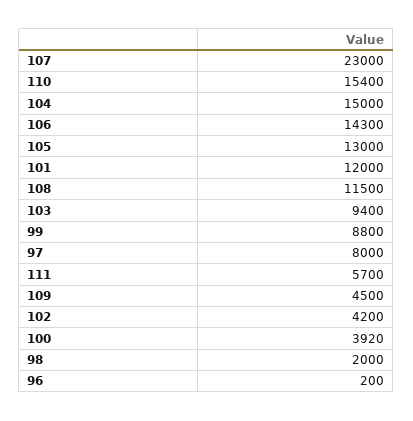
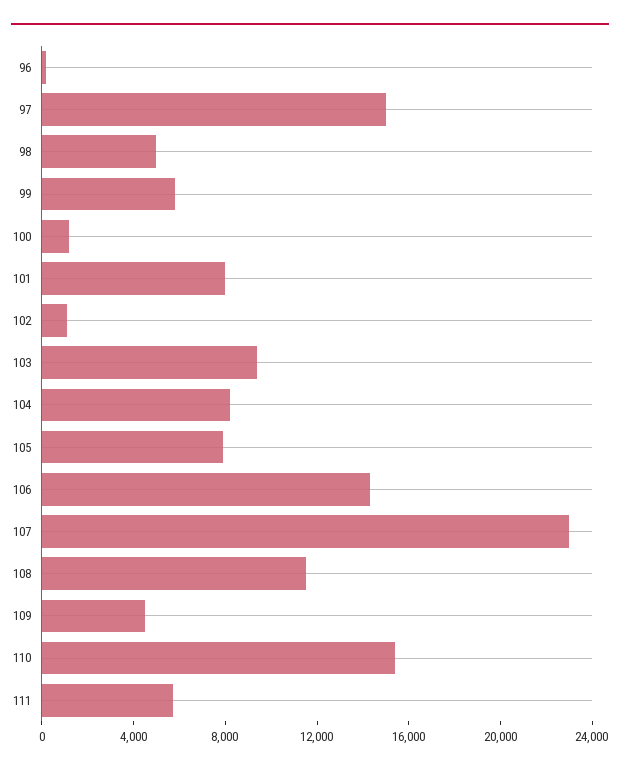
104: 15000 -> 8000
105: 13000 -> 8000
101: 12000 -> 8000
99: 8800 -> 6000
97: 8000 -> 15000
102: 4200 -> 1000
100: 3920 -> 1000
98: 2000 -> 5000

